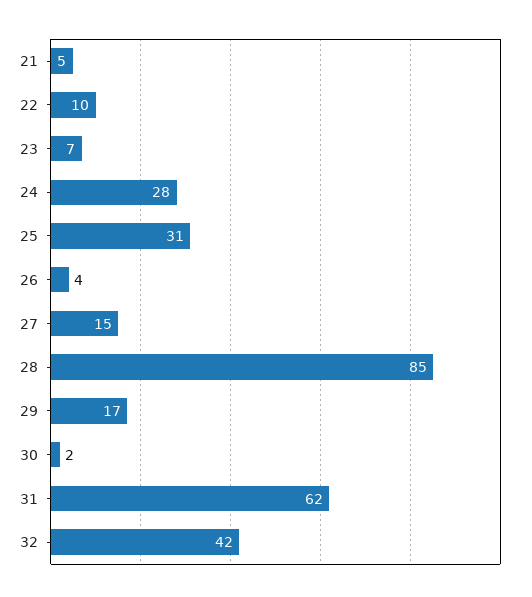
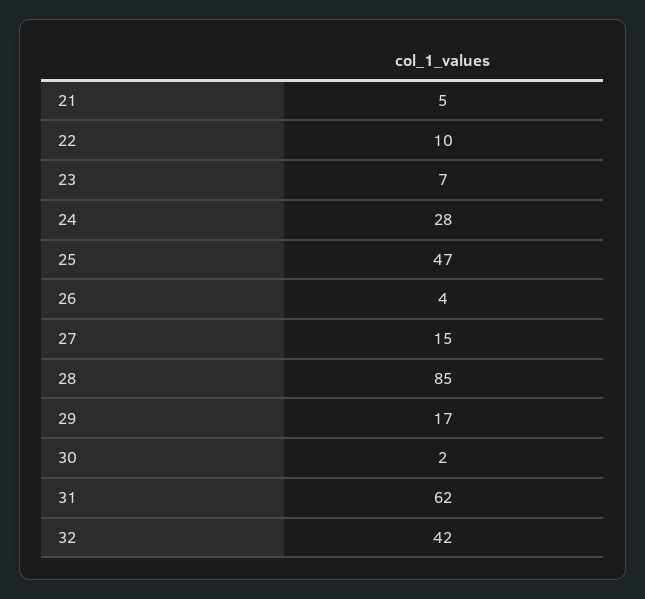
25: 31 -> 47

